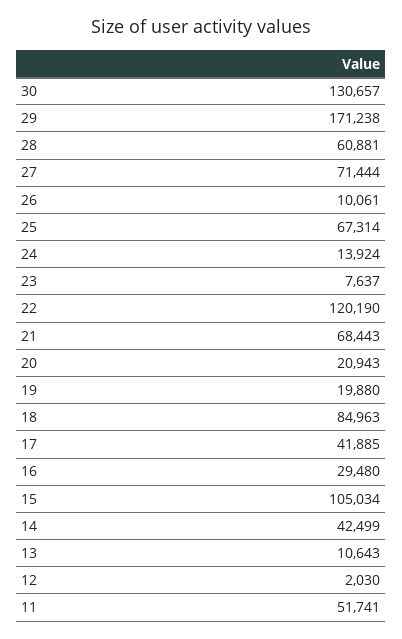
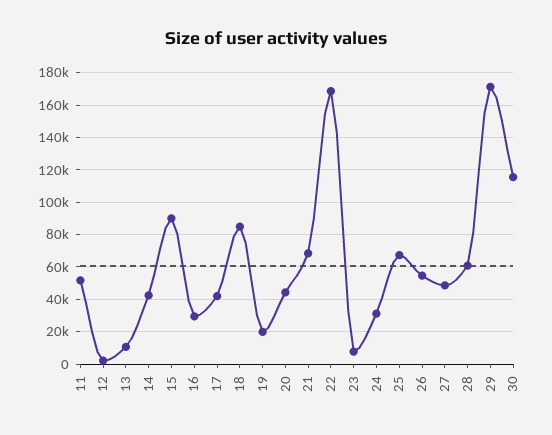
30: 130657 -> 115000
27: 71444 -> 50000
26: 10061 -> 55000
24: 13924 -> 30000
22: 120190 -> 170000
20: 20943 -> 45000
15: 105034 -> 90000

